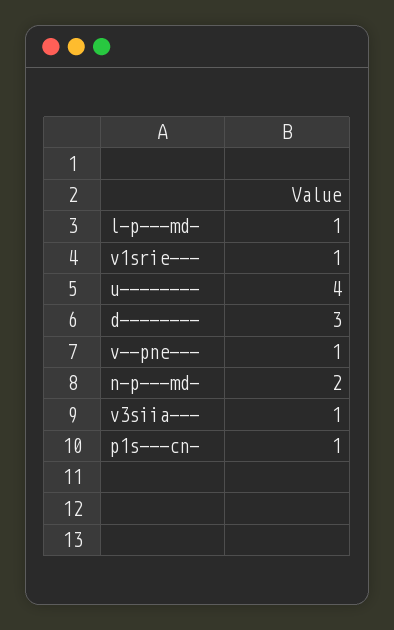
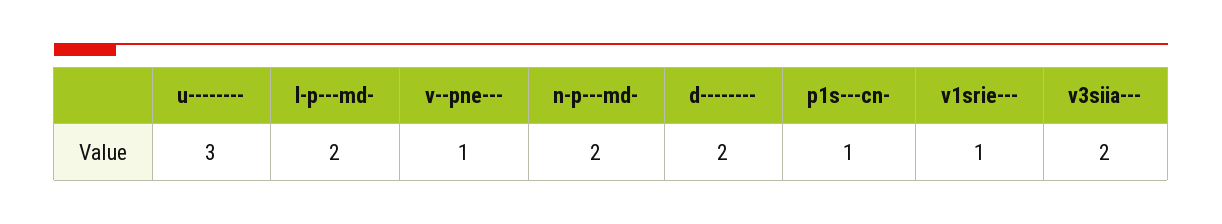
l-p---md-: 1 -> 2
u--------: 4 -> 3
d--------: 3 -> 2
v3siia---: 1 -> 2

